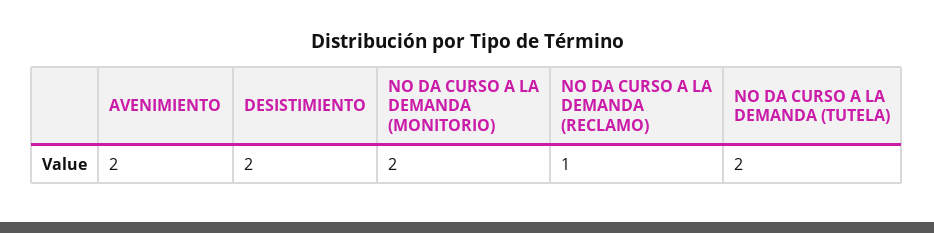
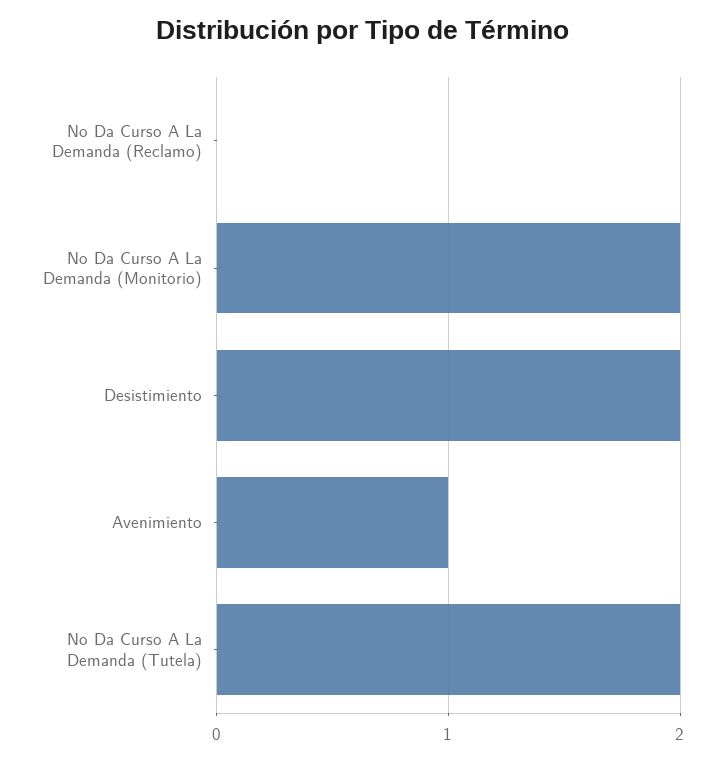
AVENIMIENTO: 2 -> 1
NO DA CURSO A LA DEMANDA (RECLAMO): 1 -> 0

